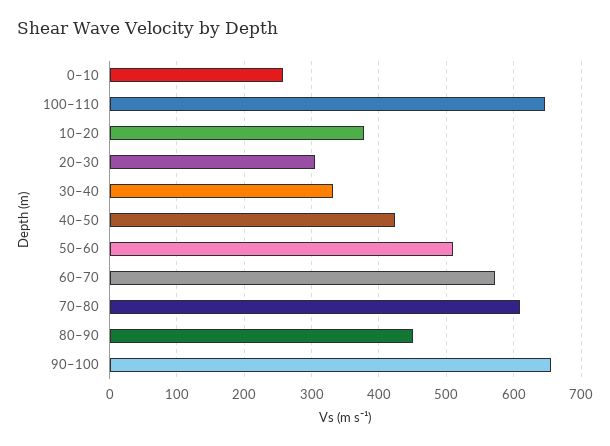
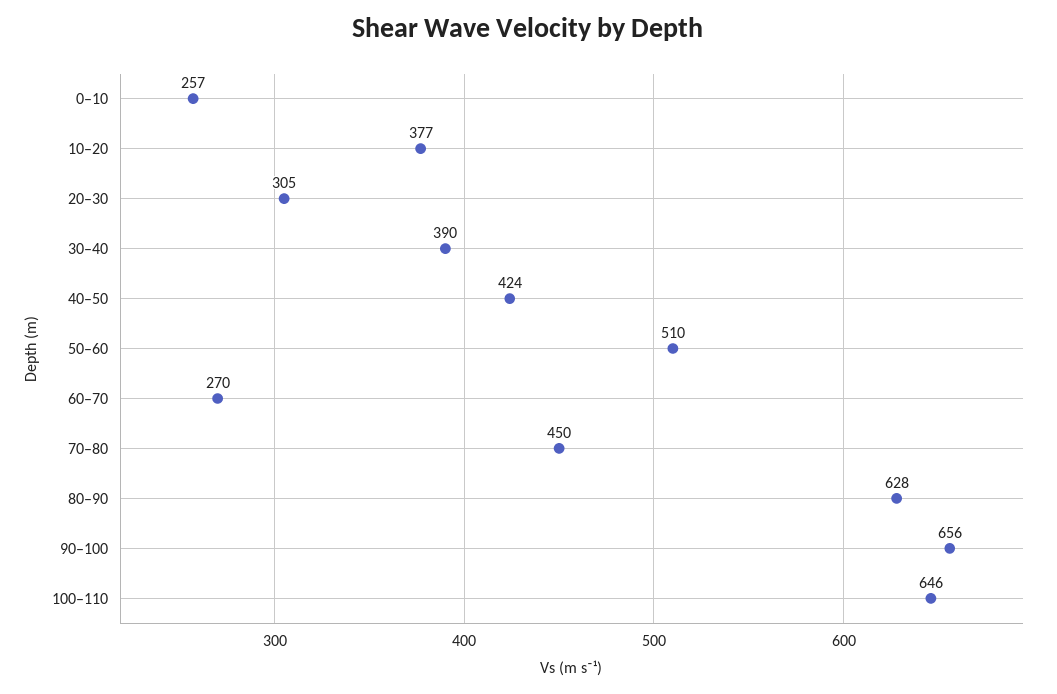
30–40: 330 -> 390
60–70: 570 -> 270
70–80: 610 -> 450
80–90: 450 -> 628

